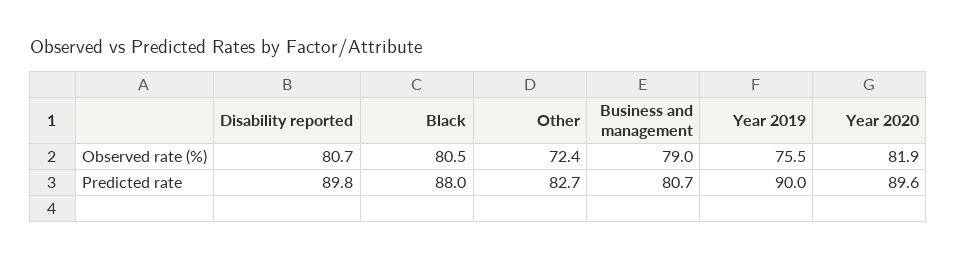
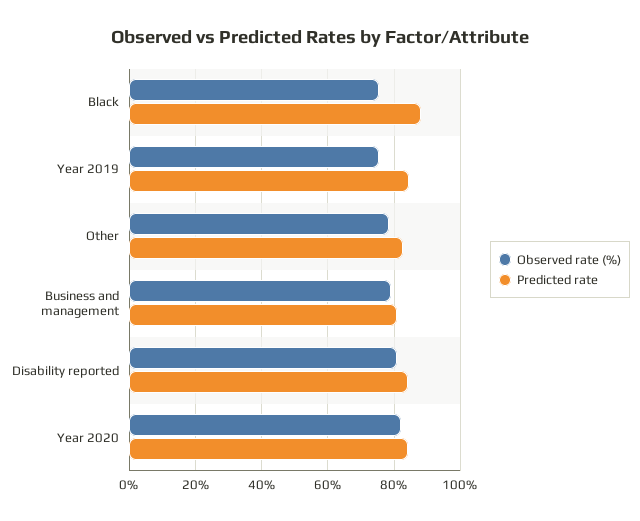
Observed rate (%), Black: 80.5 -> 76
Observed rate (%), Other: 72.4 -> 78
Predicted rate, Disability reported: 89.8 -> 84
Predicted rate, Year 2019: 90 -> 84
Predicted rate, Year 2020: 89.6 -> 84

